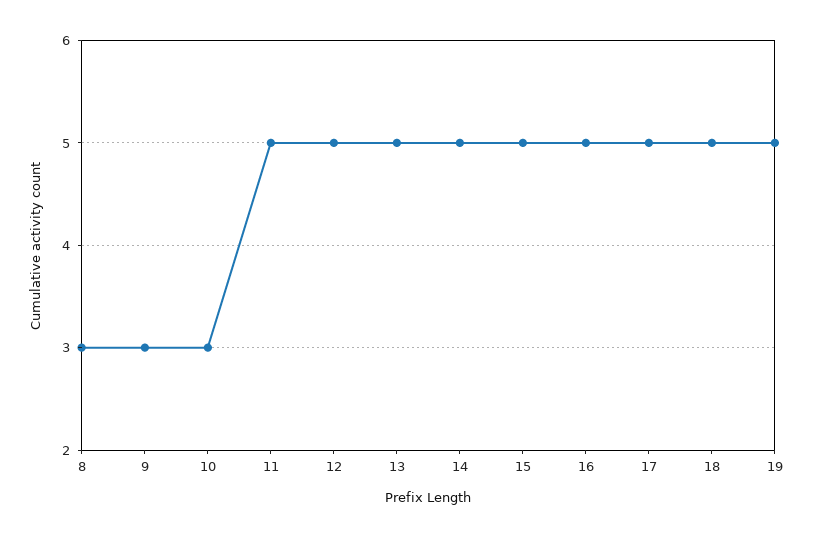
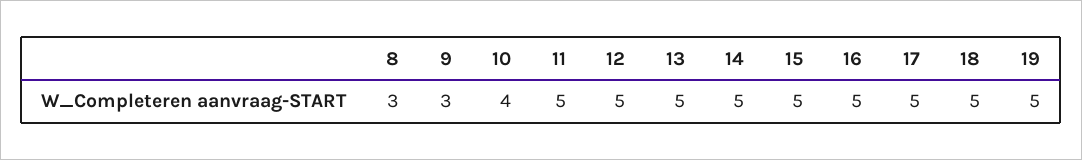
10: 3 -> 4

